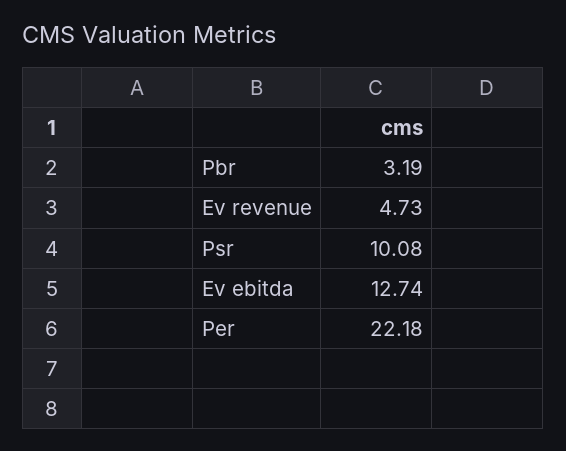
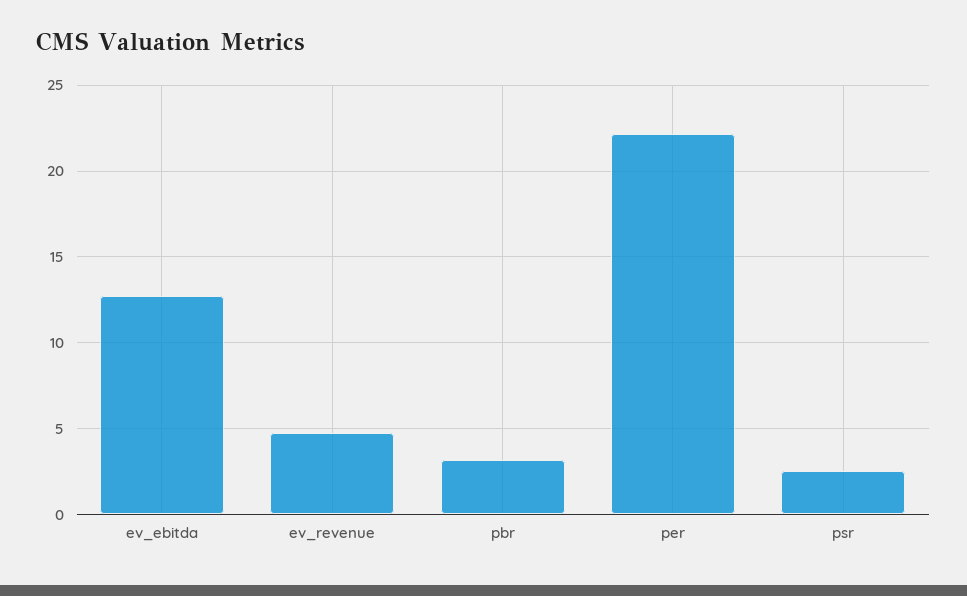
Psr: 10.08 -> 2.5

